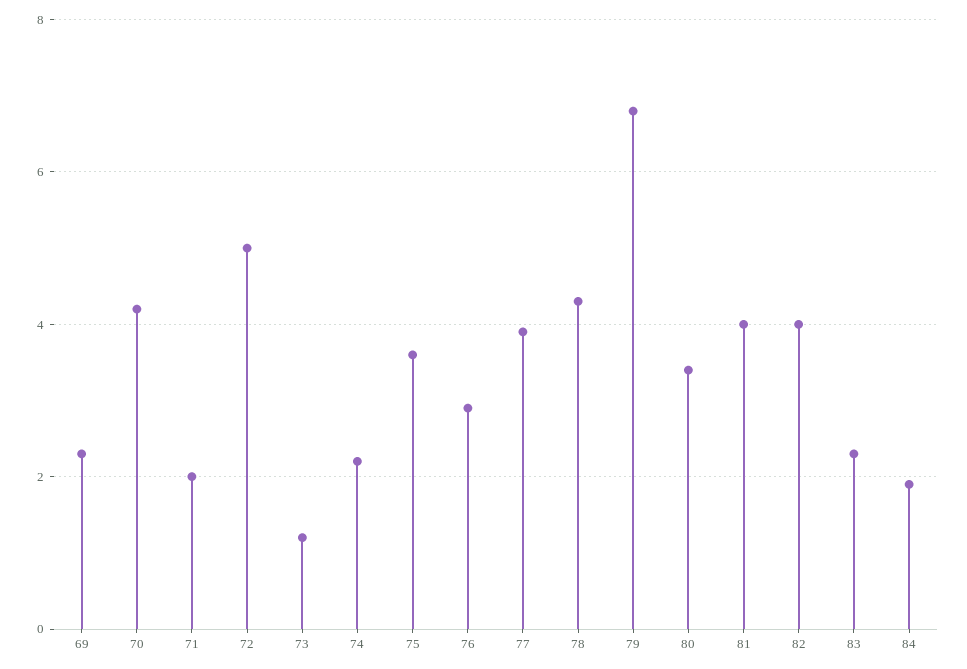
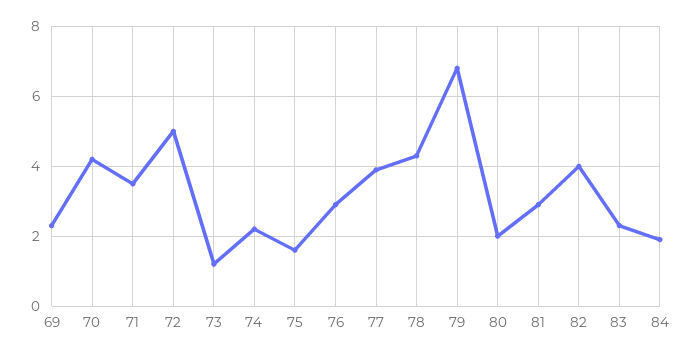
71: 2 -> 3.5
75: 3.5 -> 1.5
80: 3.5 -> 2
81: 4 -> 3

